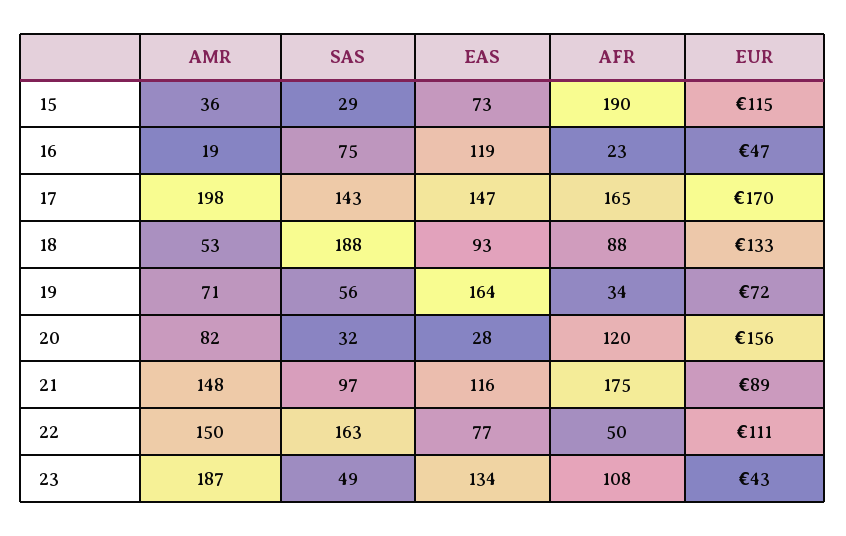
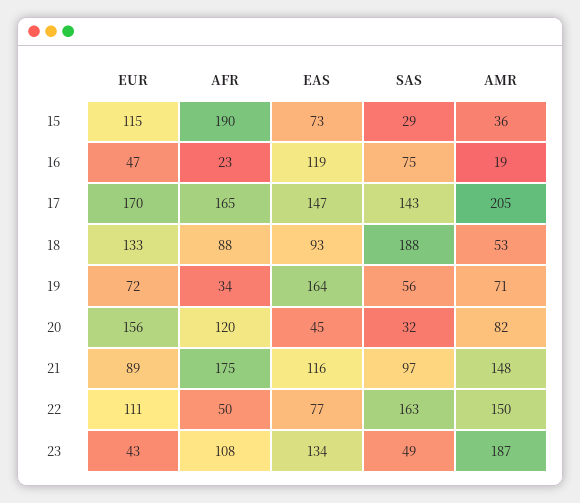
AMR, 17: 198 -> 205
EAS, 20: 28 -> 45

